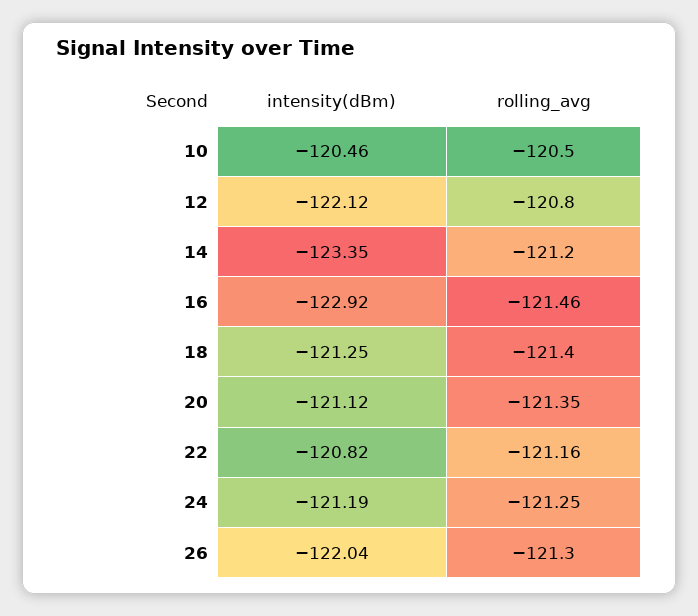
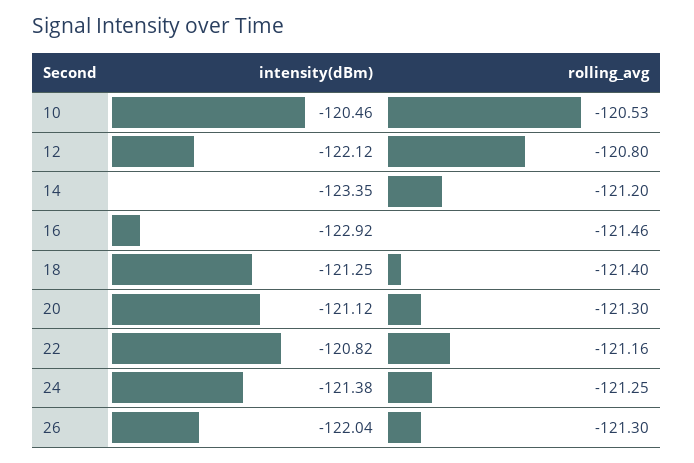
rolling_avg, 10: -120.5 -> -120.53
rolling_avg, 20: -121.35 -> -121.3
intensity(dBm), 24: -121.19 -> -121.38

